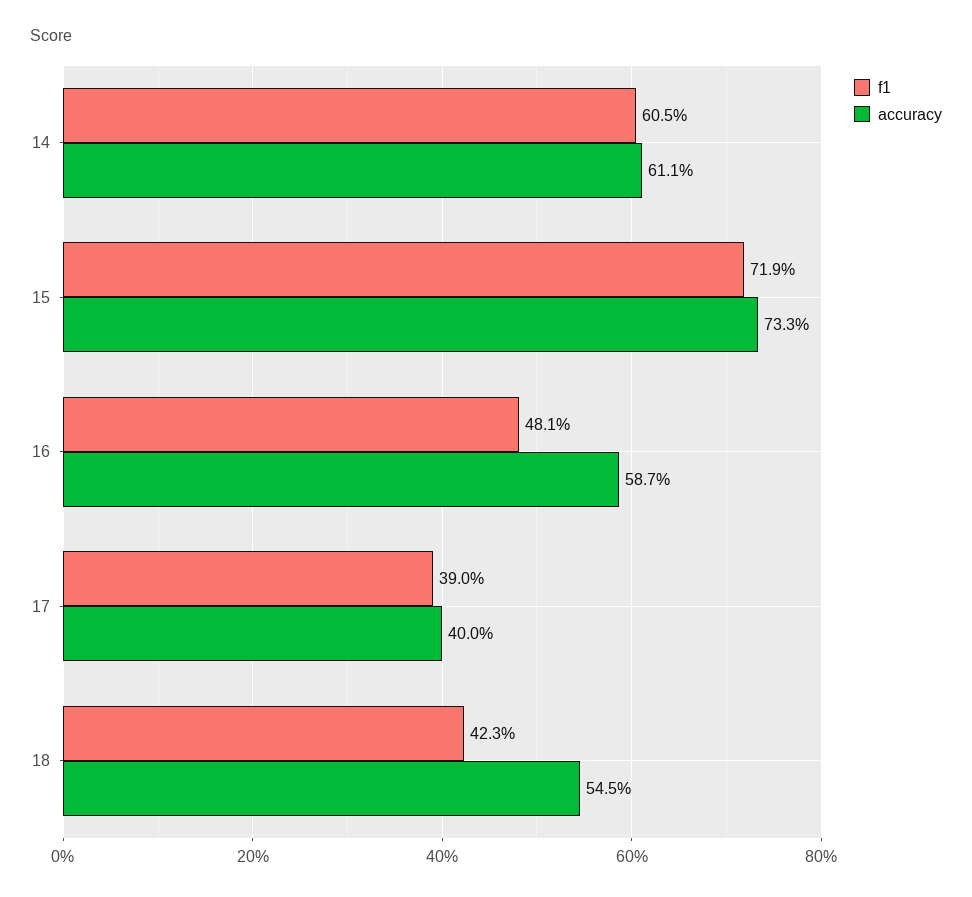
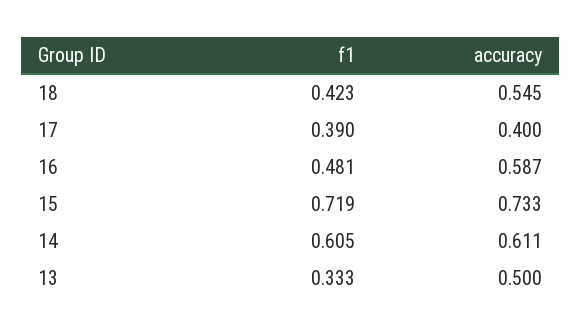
f1, 13: none -> 0.333
accuracy, 13: none -> 0.5

